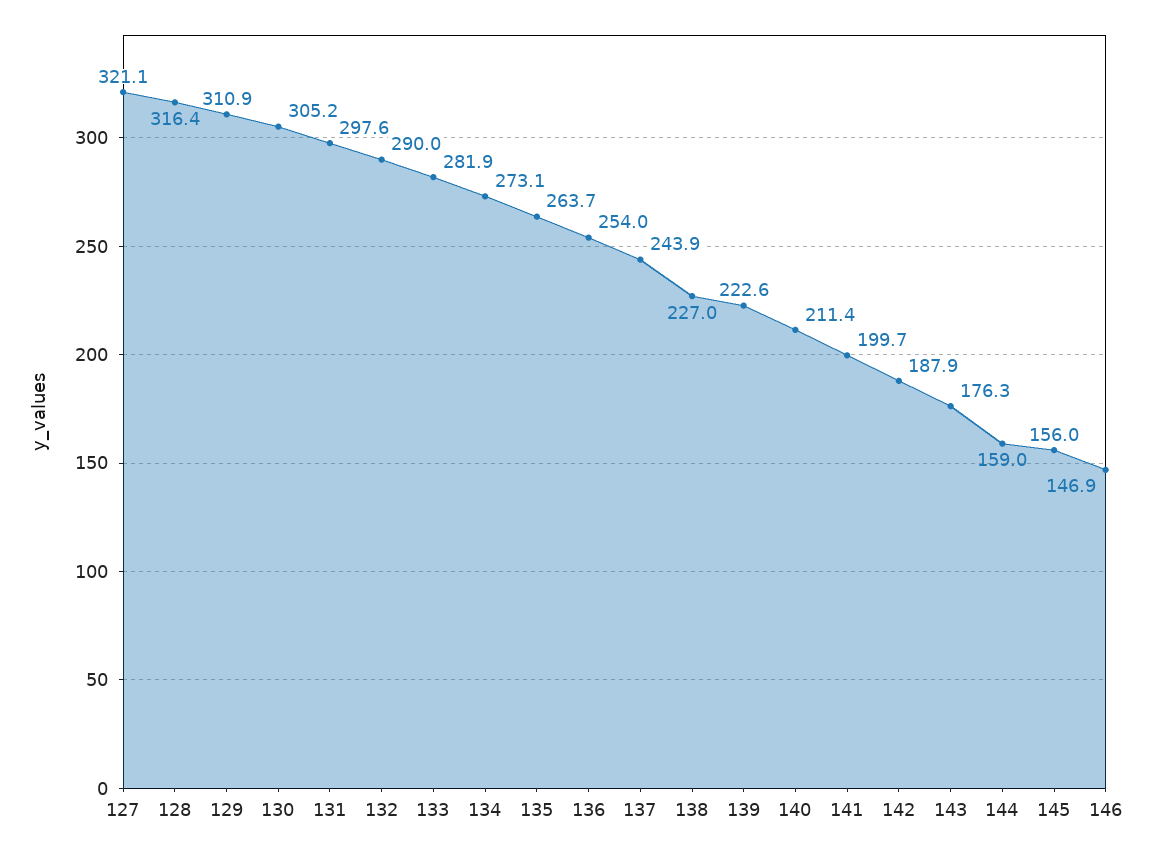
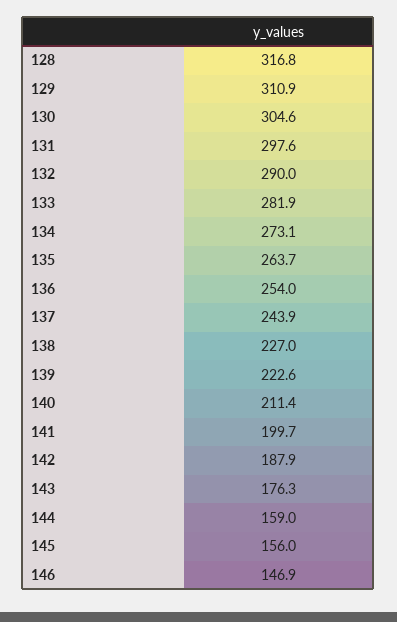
127: 321.1 -> none
128: 316.4 -> 316.8
130: 305.2 -> 304.6

